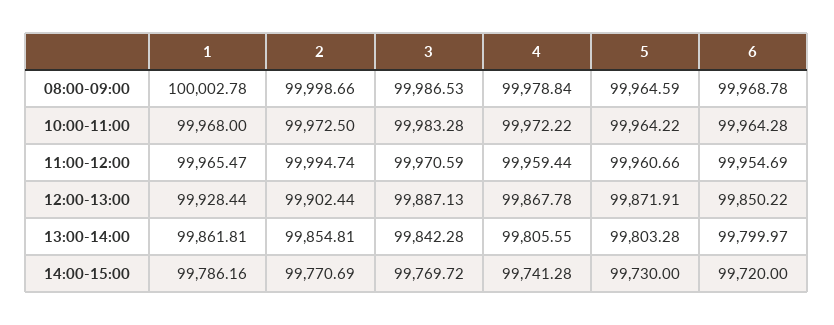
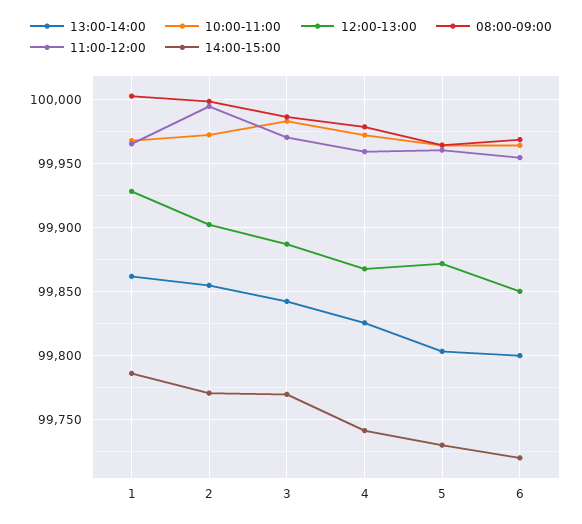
13:00-14:00, 4: 99805.55 -> 99825

